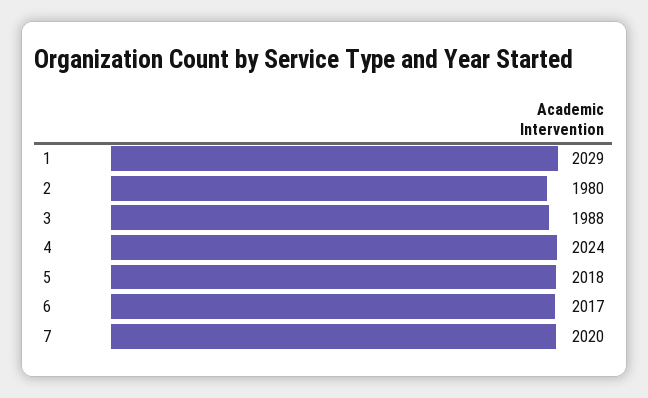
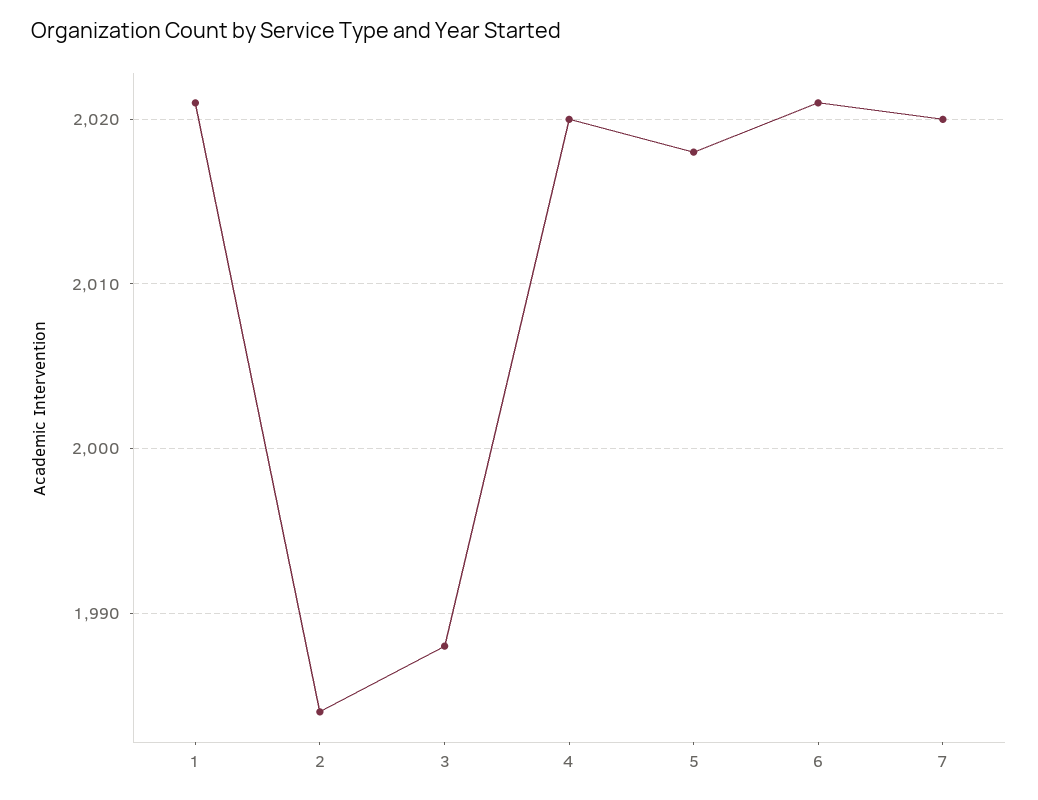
1: 2029 -> 2021
2: 1980 -> 1984
4: 2024 -> 2020
6: 2017 -> 2021

